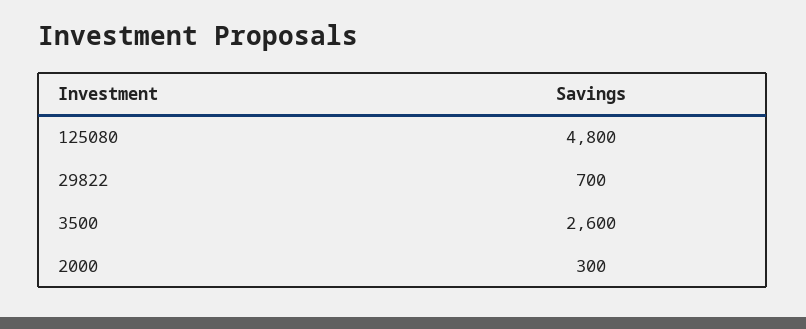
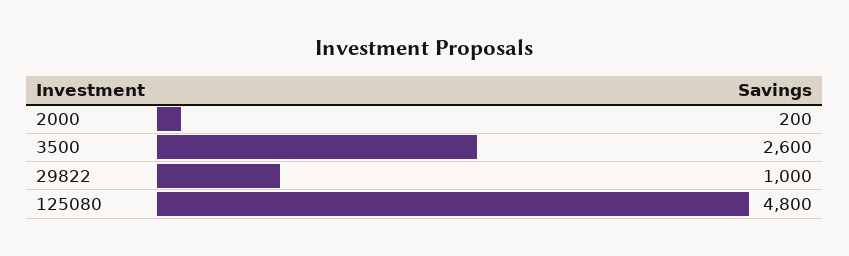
29822: 700 -> 1000
2000: 300 -> 200

